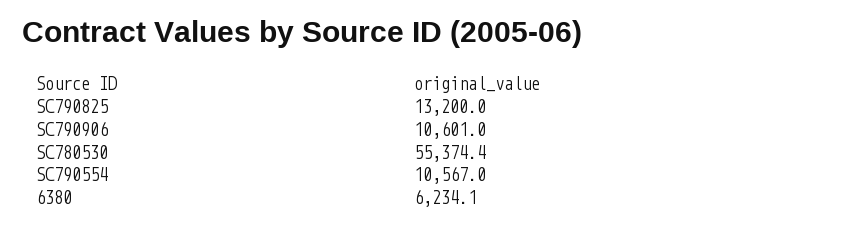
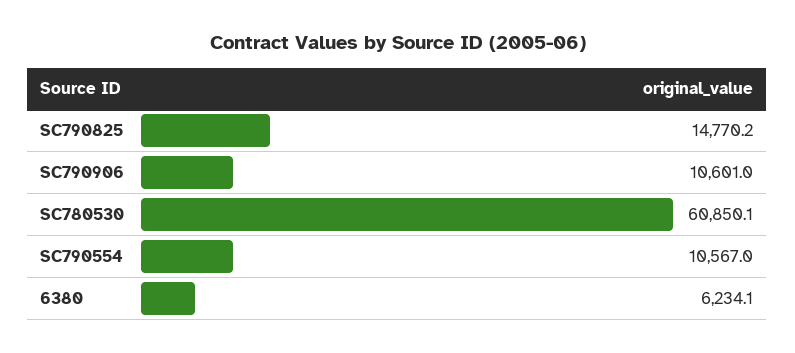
SC790825: 13200 -> 14770.2
SC780530: 55374.4 -> 60850.1

